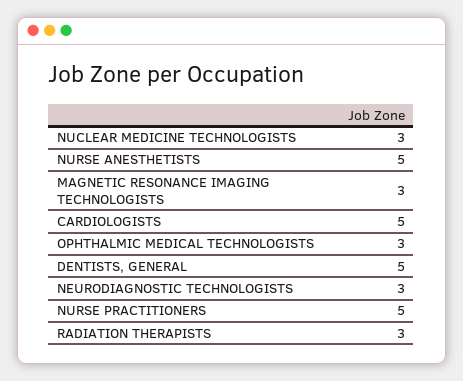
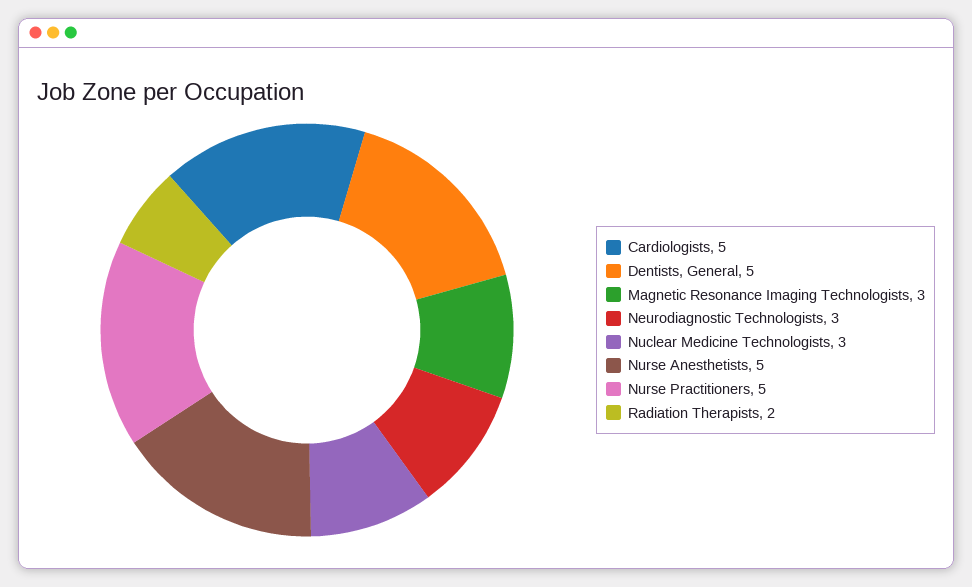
OPHTHALMIC MEDICAL TECHNOLOGISTS: 3 -> none
RADIATION THERAPISTS: 3 -> 2

